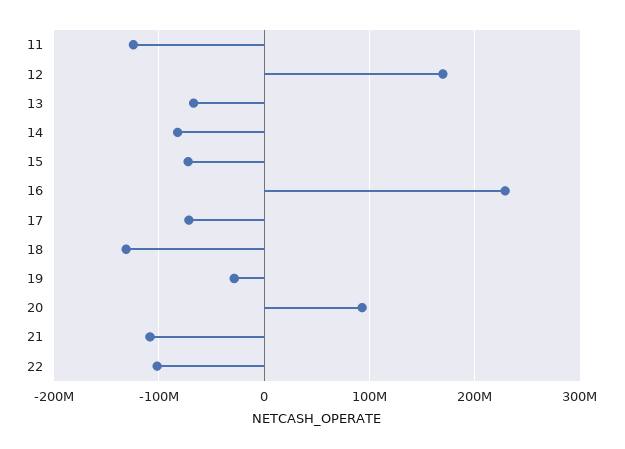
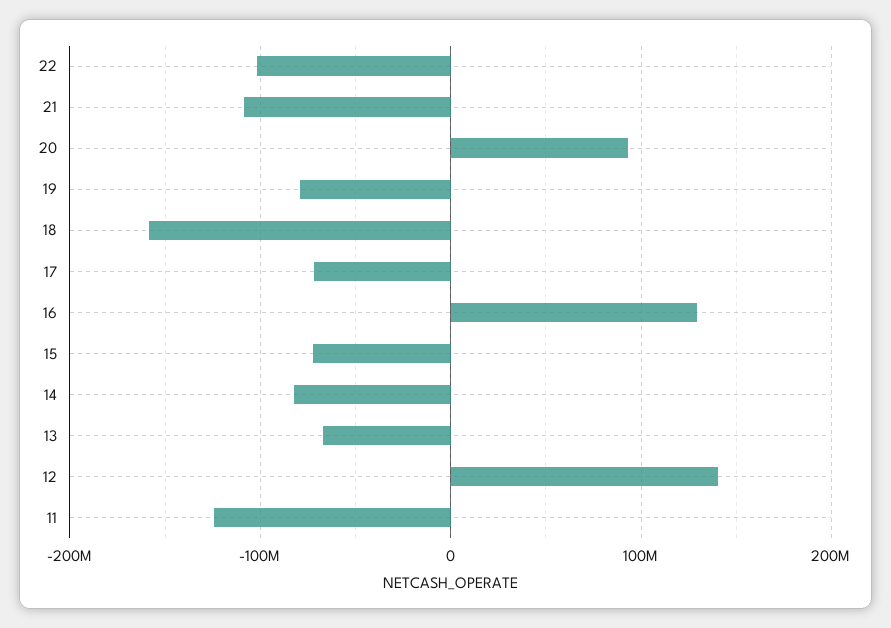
12: 170000000 -> 140000000
16: 230000000 -> 130000000
18: -130000000 -> -160000000
19: -30000000 -> -80000000

